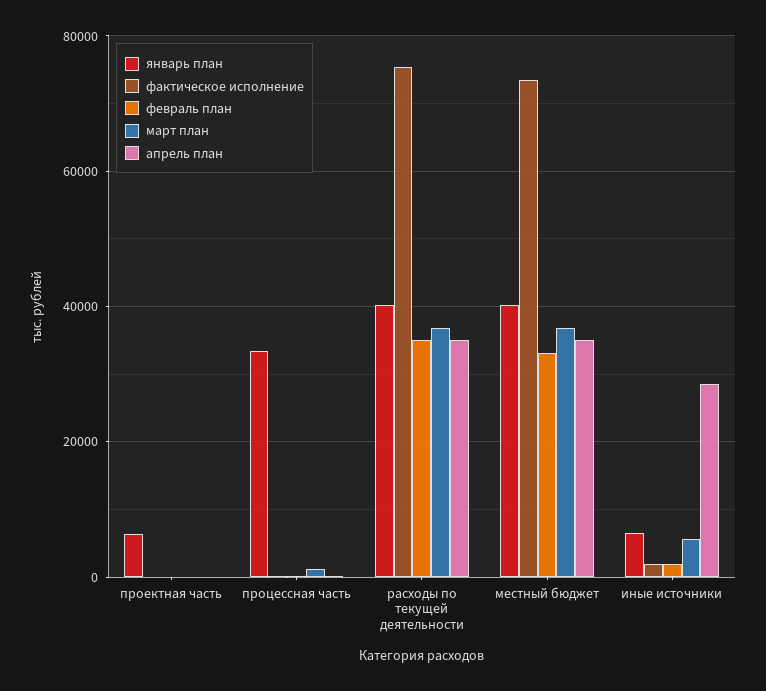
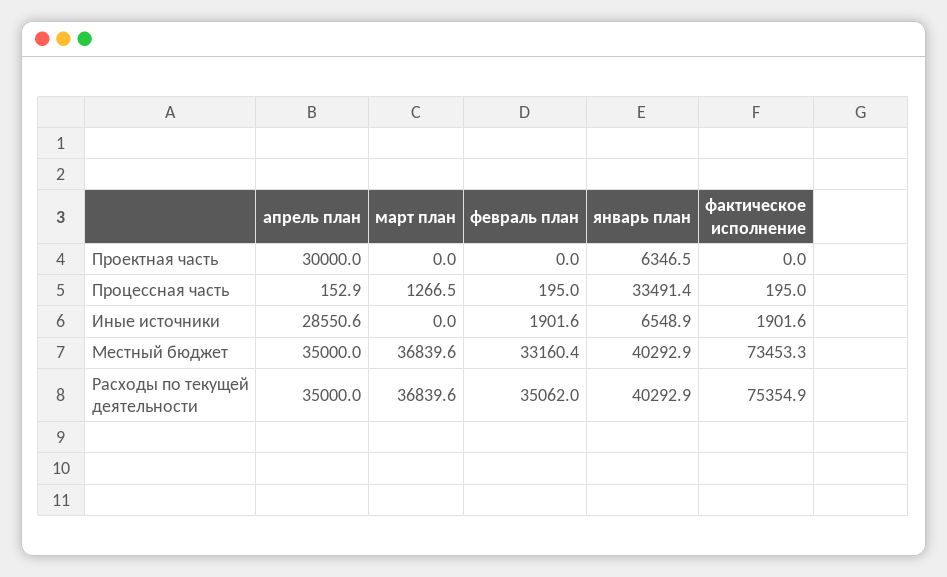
апрель план, проектная часть: 0 -> 30000
март план, иные источники: 6000 -> 0

